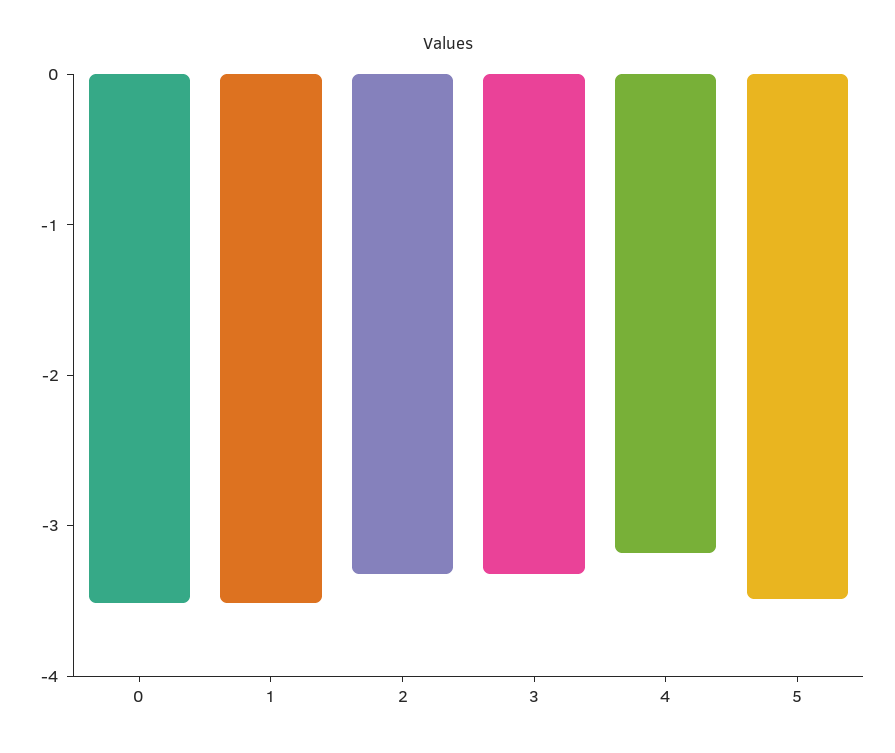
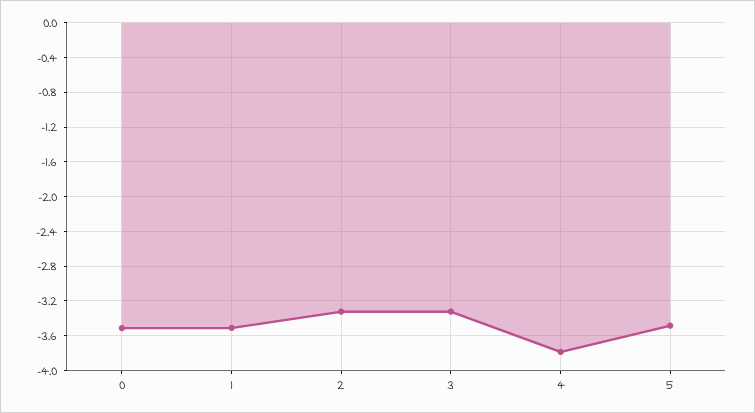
4: -3.2 -> -3.8

